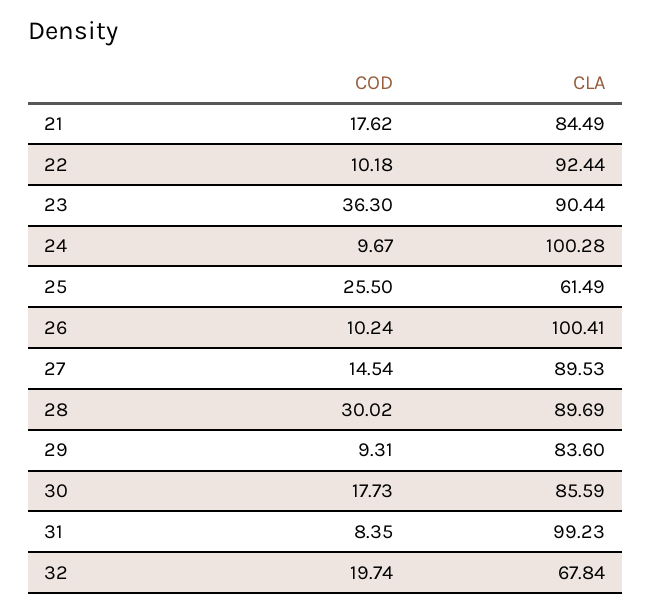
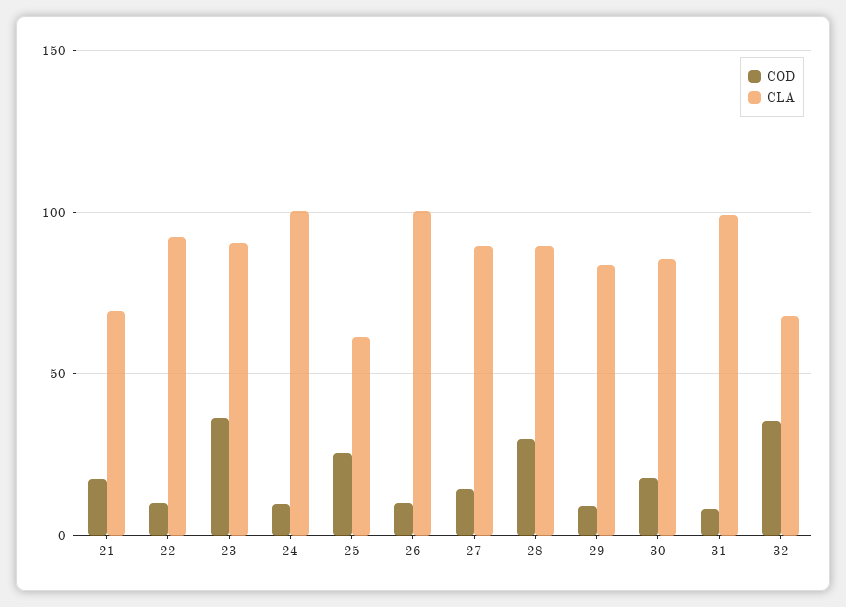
CLA, 21: 84.49 -> 70
COD, 32: 19.74 -> 35

